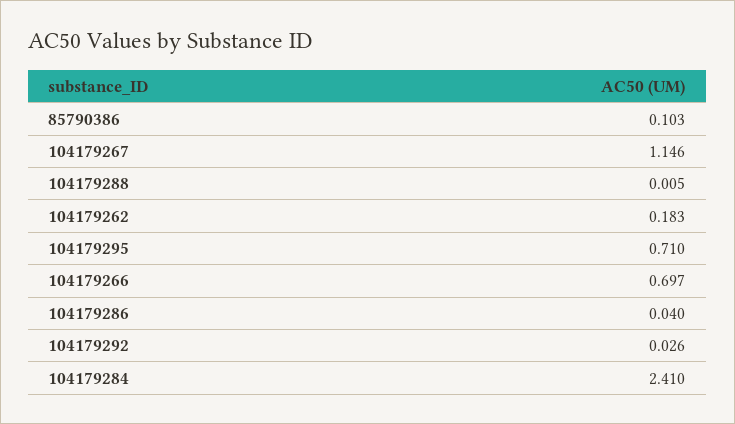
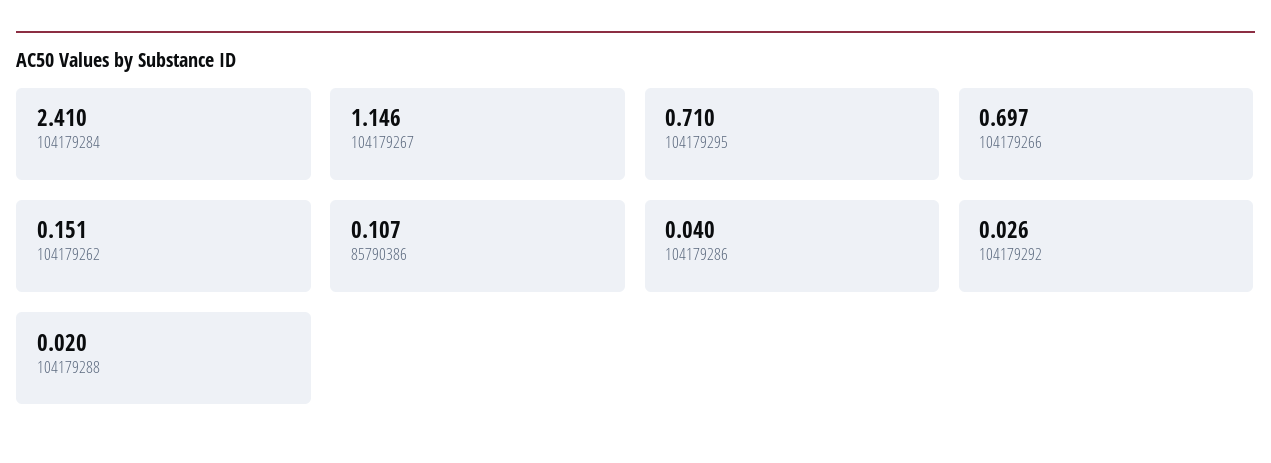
85790386: 0.103 -> 0.107
104179288: 0.005 -> 0.02
104179262: 0.183 -> 0.151

